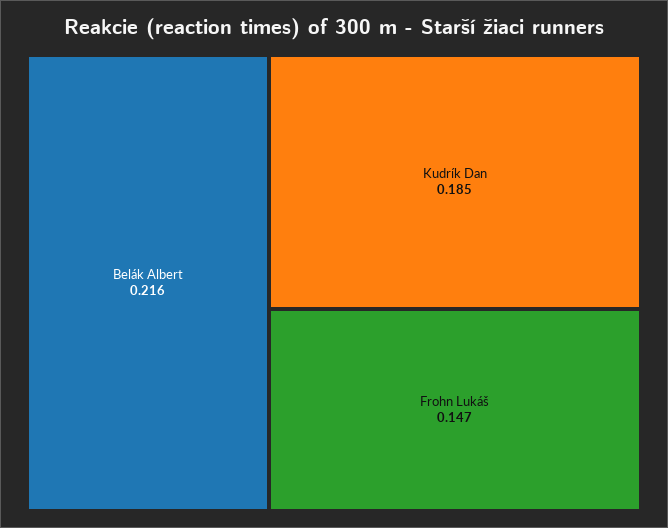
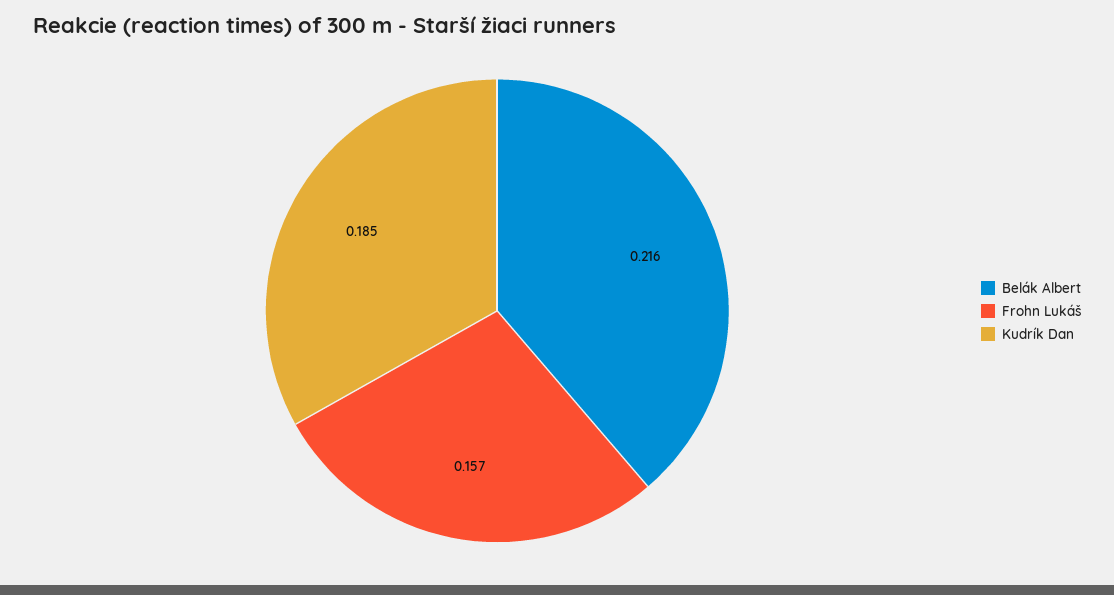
Frohn Lukáš: 0.147 -> 0.157

